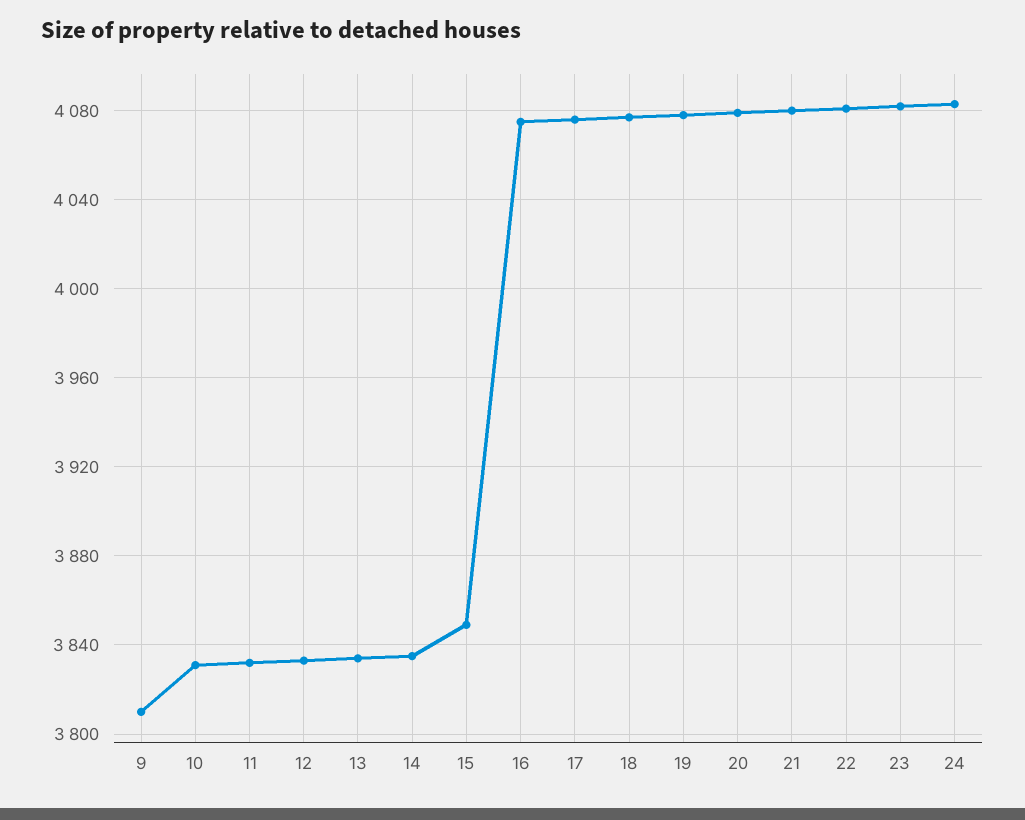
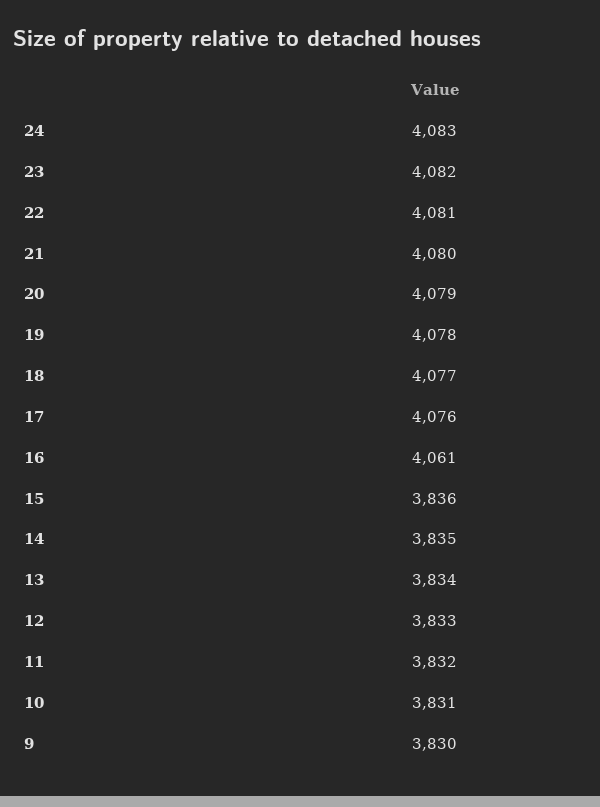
9: 3810 -> 3830
15: 3850 -> 3836
16: 4075 -> 4061

